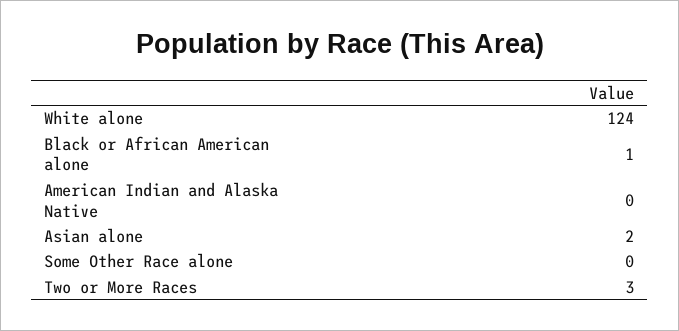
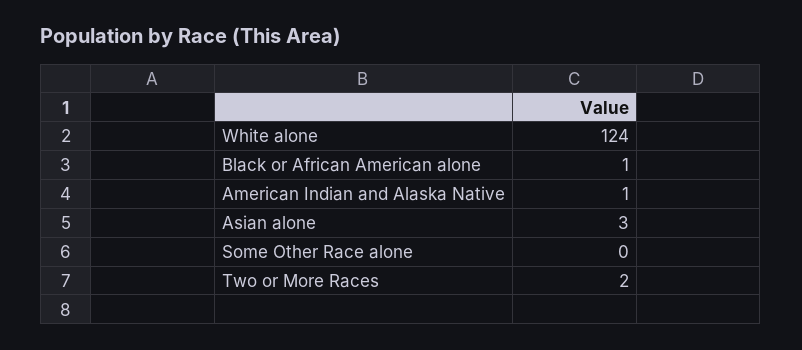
American Indian and Alaska Native: 0 -> 1
Asian alone: 2 -> 3
Two or More Races: 3 -> 2

